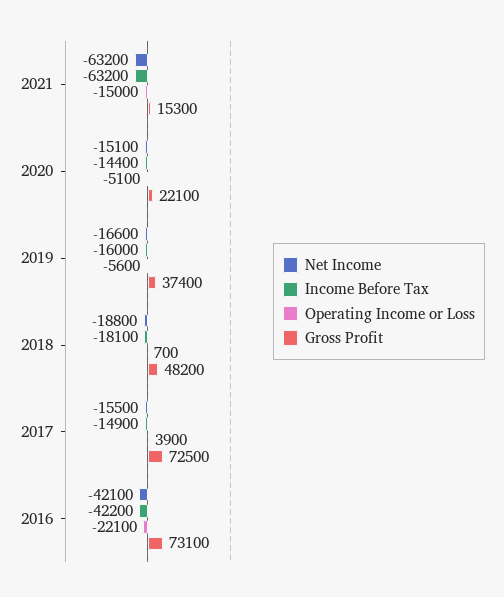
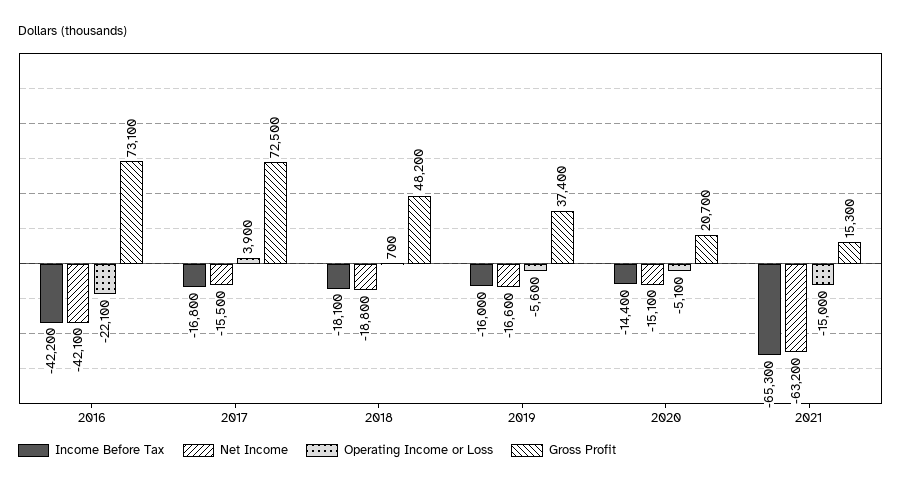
Income Before Tax, 2021: -63200 -> -65300
Gross Profit, 2020: 22100 -> 20700
Income Before Tax, 2017: -14900 -> -16800

